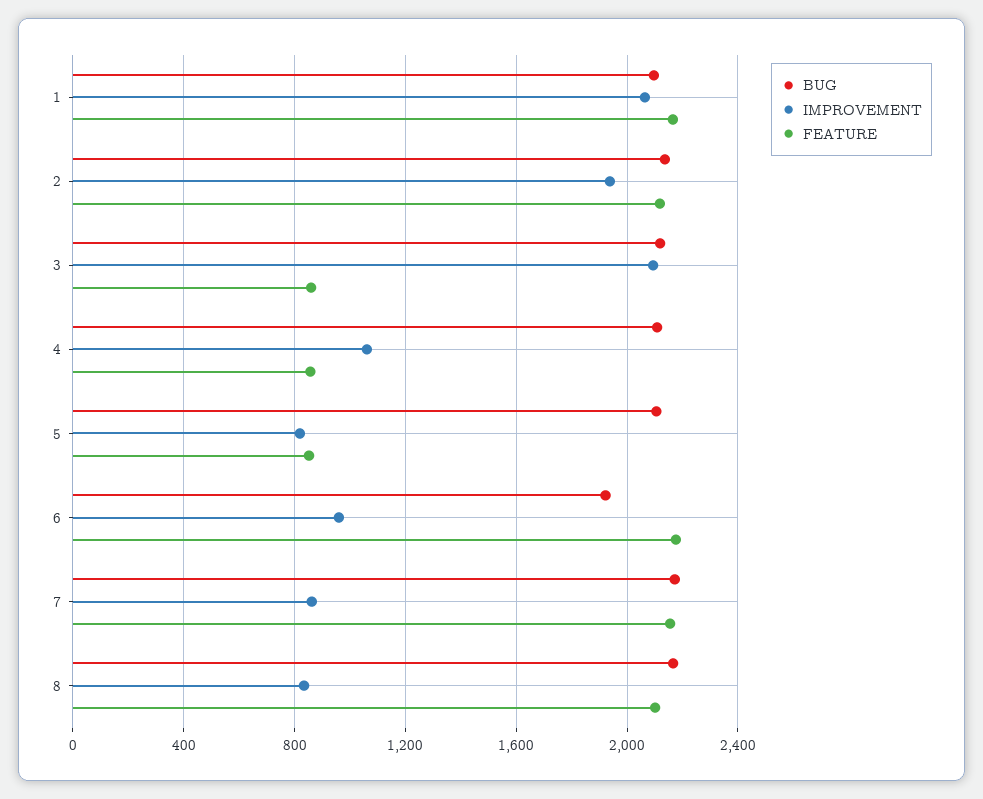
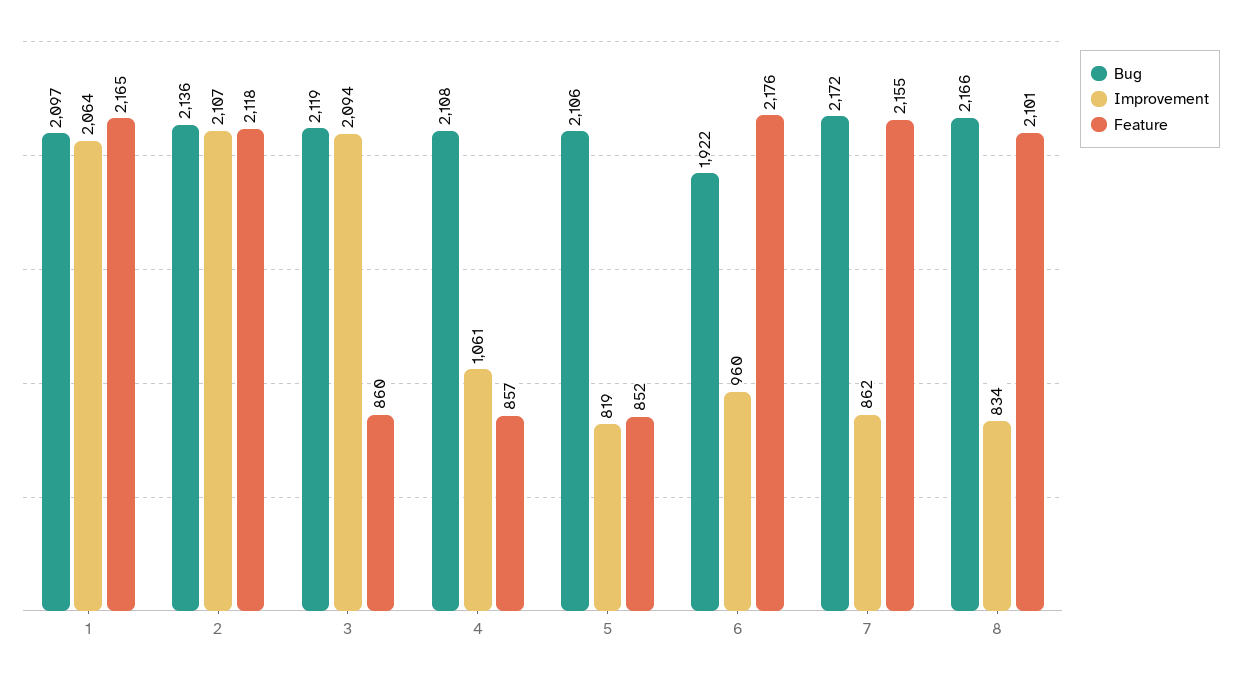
IMPROVEMENT, 2: 1950 -> 2107

